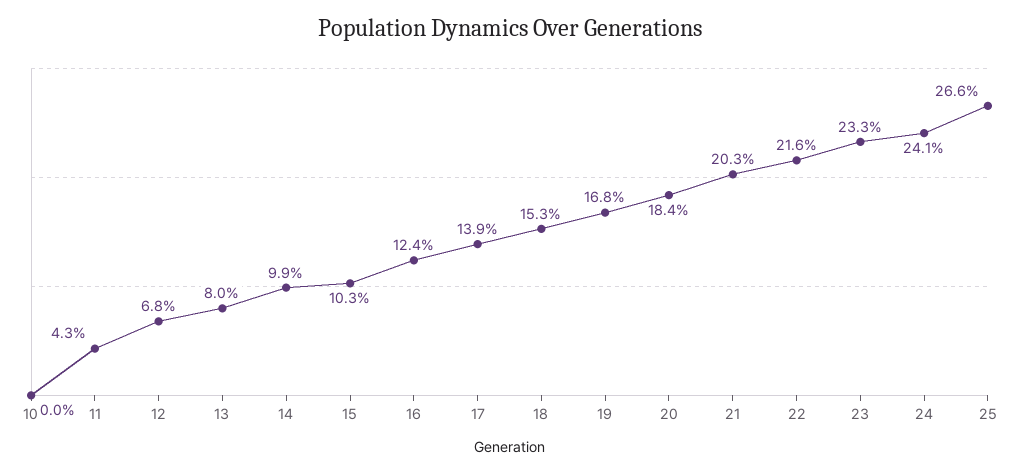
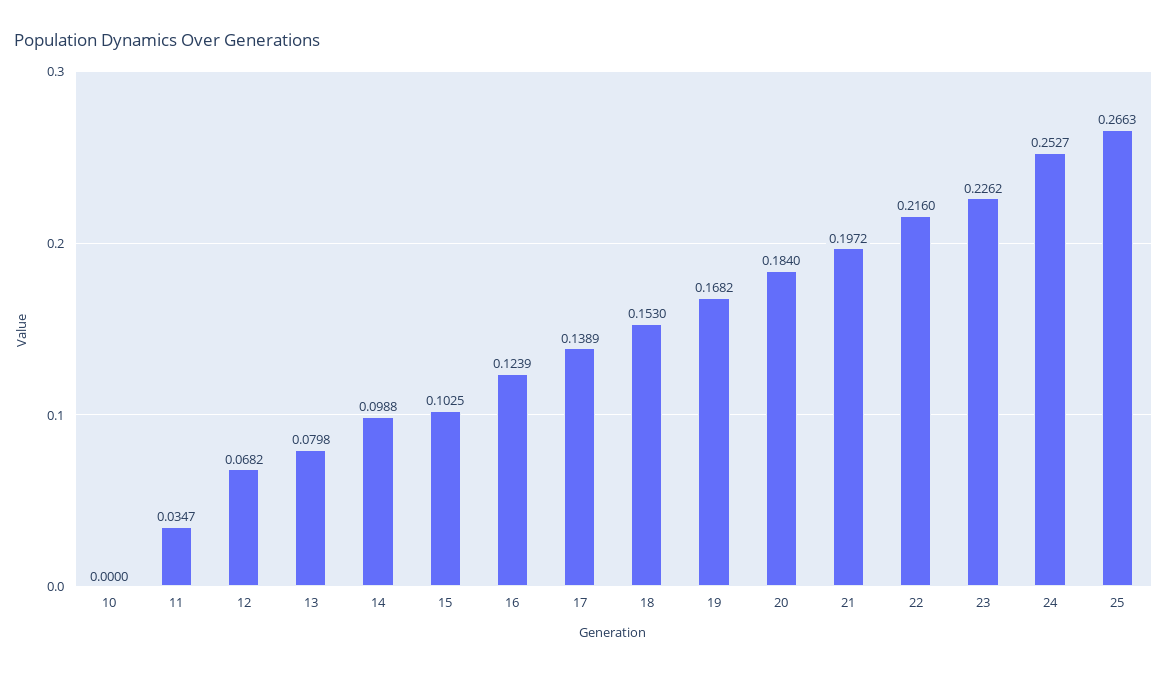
11: 0.043 -> 0.0347
21: 0.203 -> 0.1972
23: 0.233 -> 0.2262
24: 0.241 -> 0.2527

